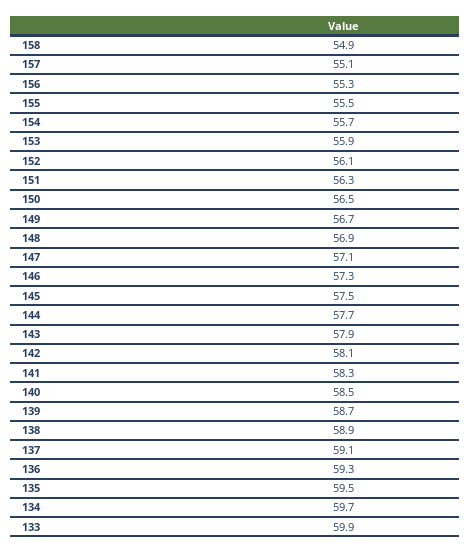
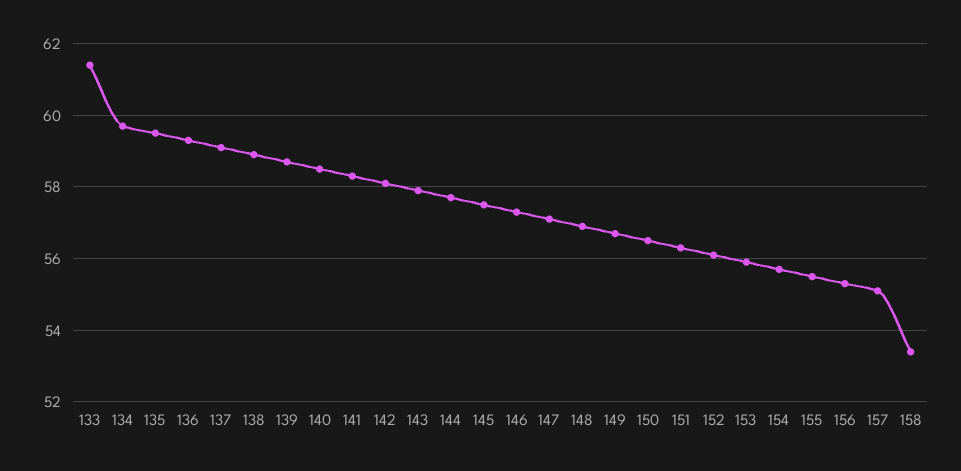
158: 54.9 -> 53.5
133: 59.9 -> 61.5

